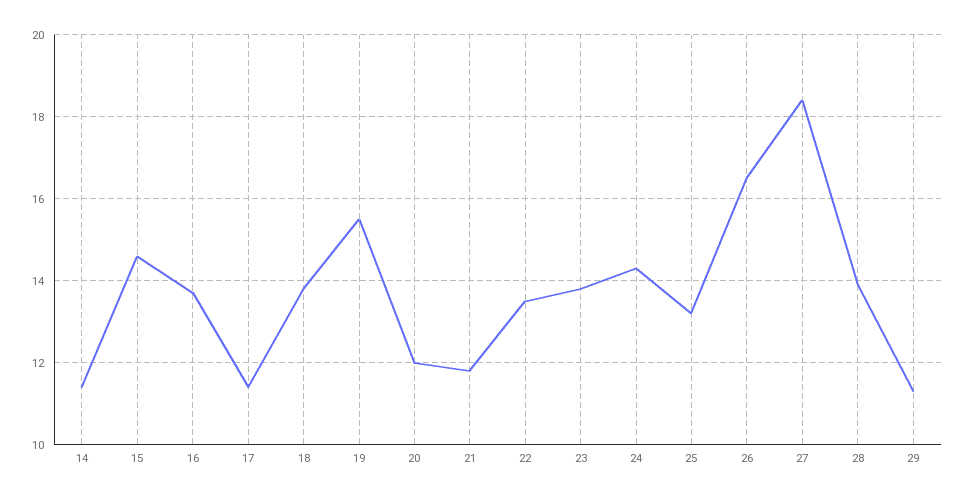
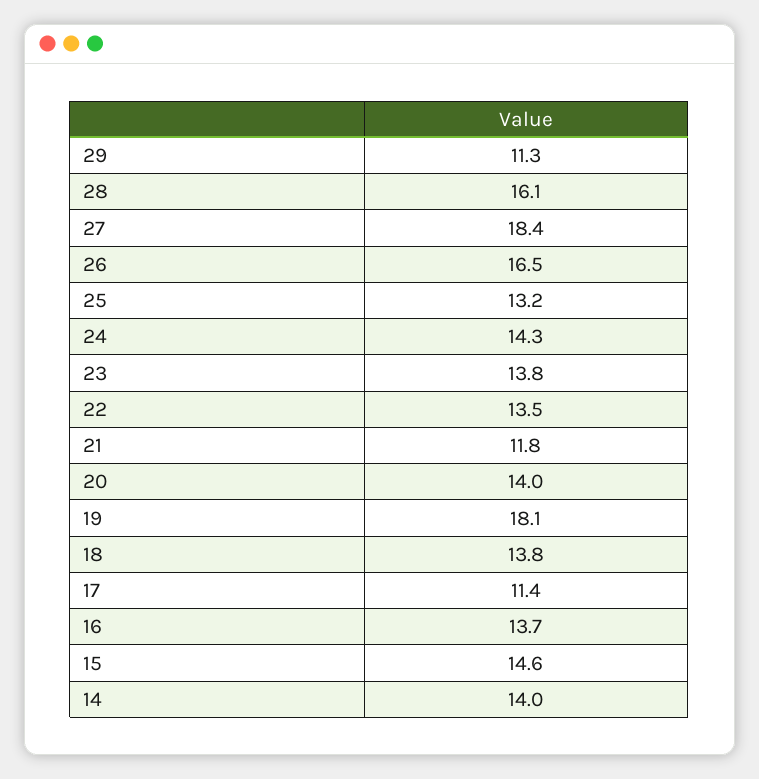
14: 11.5 -> 14
19: 15.5 -> 18.1
20: 12 -> 14
28: 14 -> 16.1

